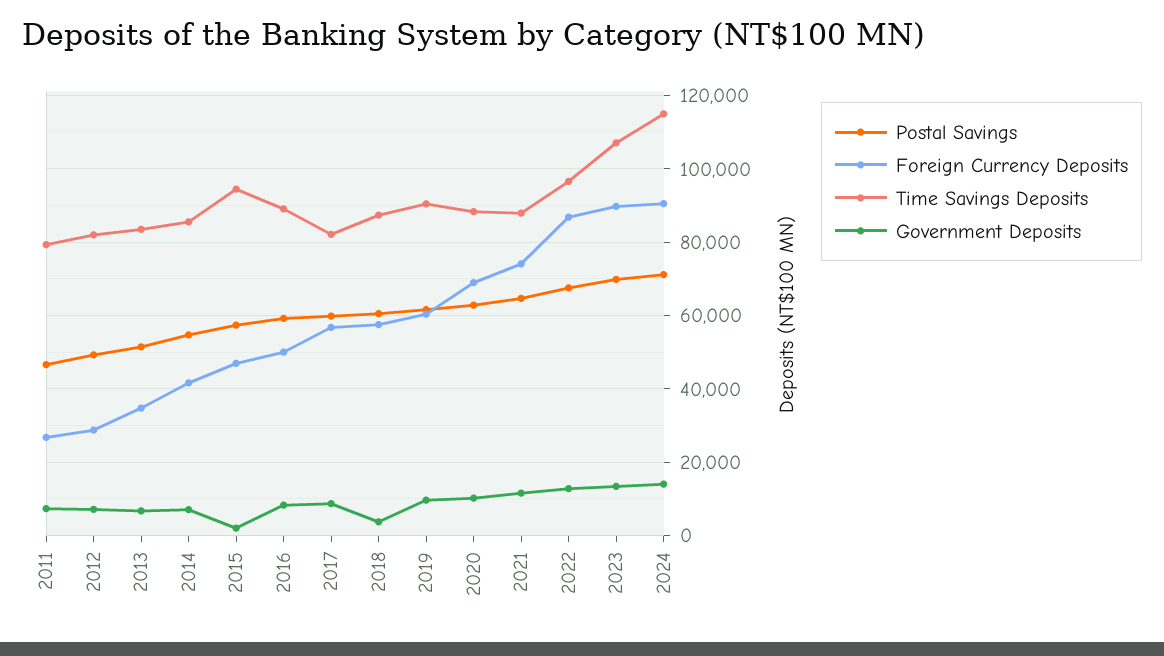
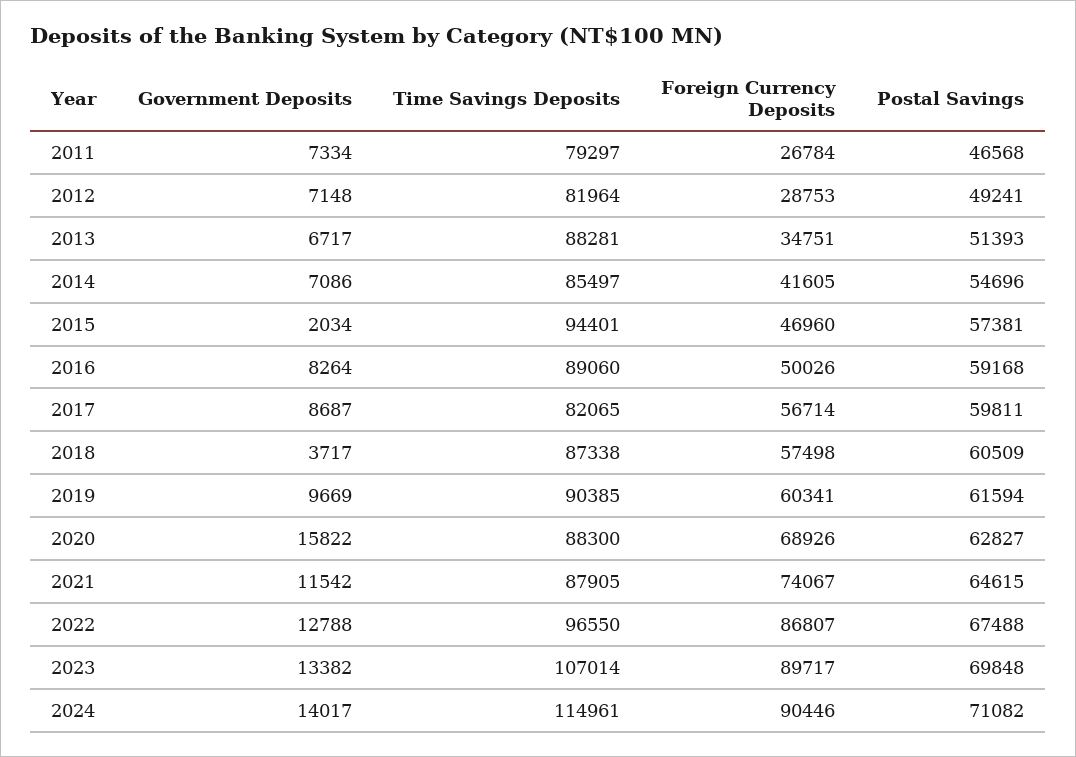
Time Savings Deposits, 2013: 84000 -> 88281
Government Deposits, 2020: 10000 -> 15822

